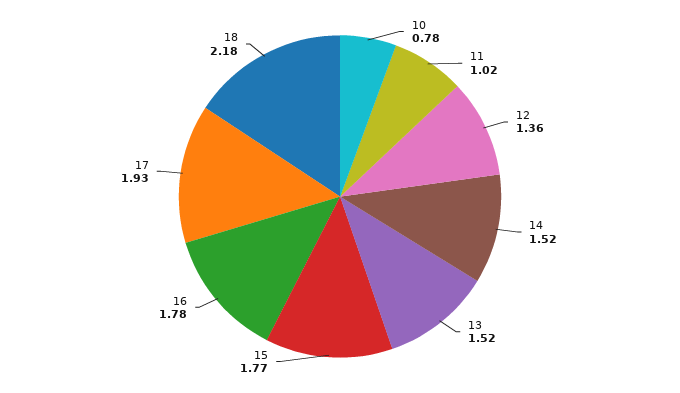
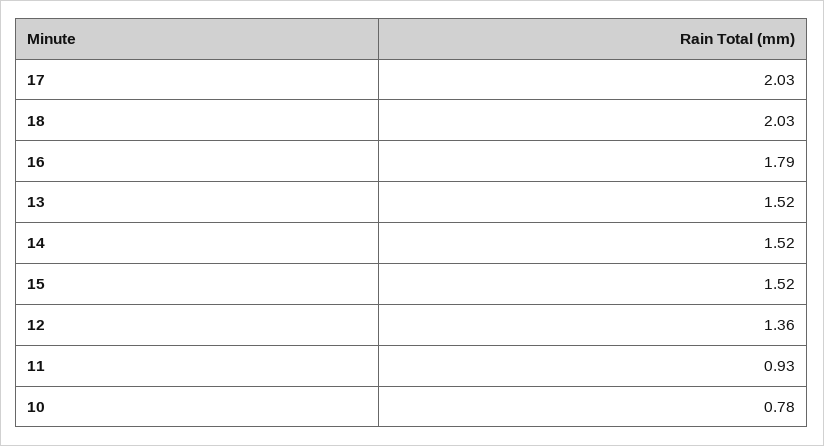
11: 1.02 -> 0.93
15: 1.77 -> 1.52
16: 1.78 -> 1.79
17: 1.93 -> 2.03
18: 2.18 -> 2.03

